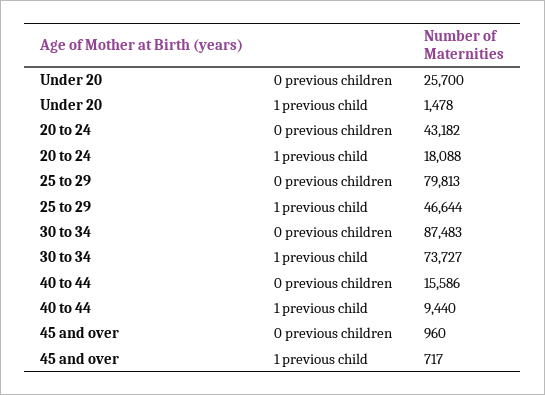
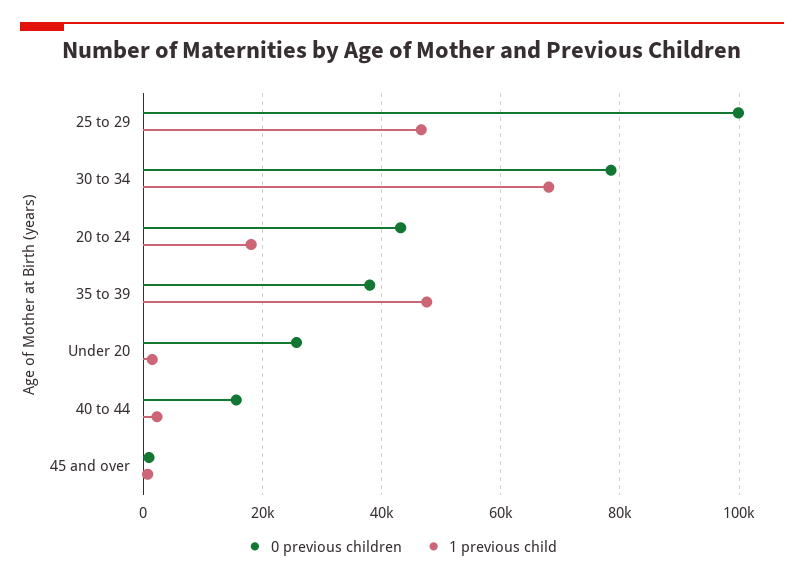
0 previous children, 25 to 29: 79813 -> 100000
0 previous children, 30 to 34: 87483 -> 78000
1 previous child, 30 to 34: 73727 -> 68000
1 previous child, 40 to 44: 9440 -> 2000
0 previous children, 35 to 39: none -> 38000
1 previous child, 35 to 39: none -> 48000

